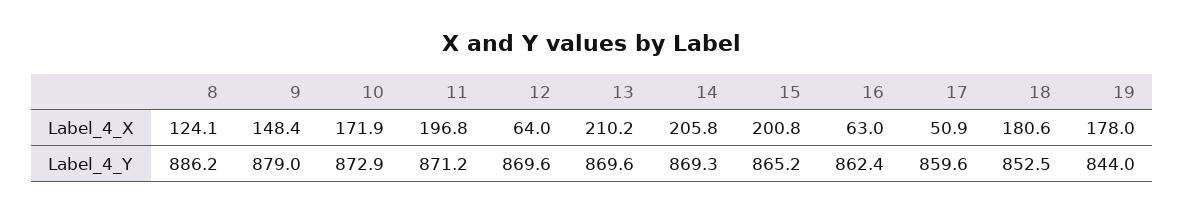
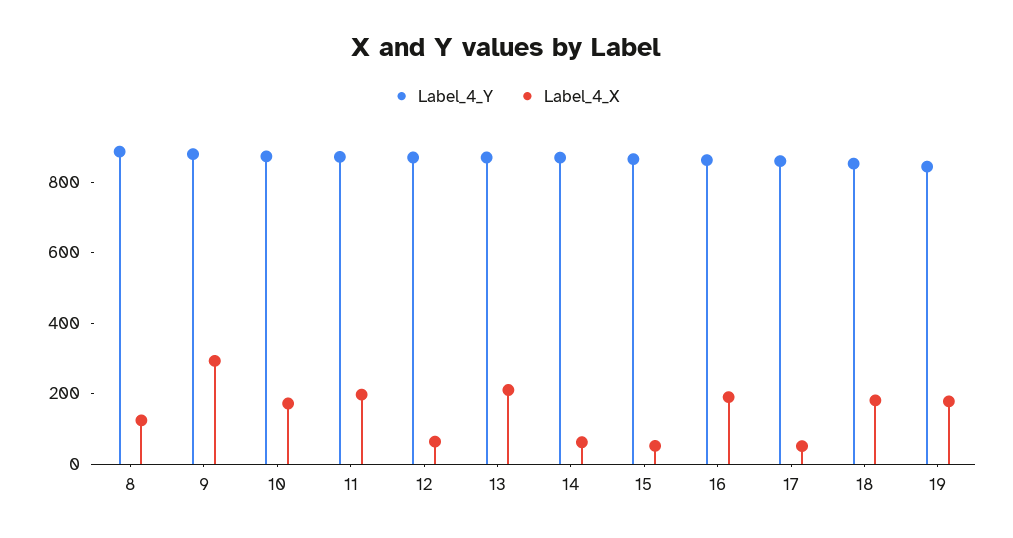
Label_4_X, 9: 148.4 -> 300
Label_4_X, 14: 205.8 -> 50
Label_4_X, 15: 200.8 -> 50
Label_4_X, 16: 63 -> 200

